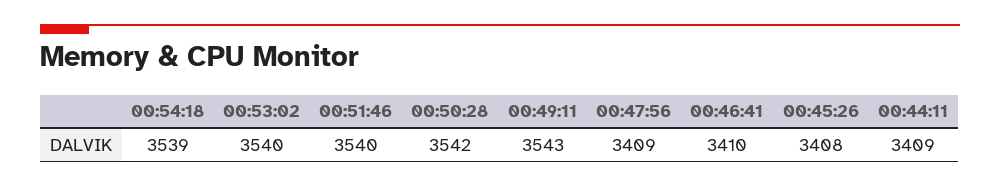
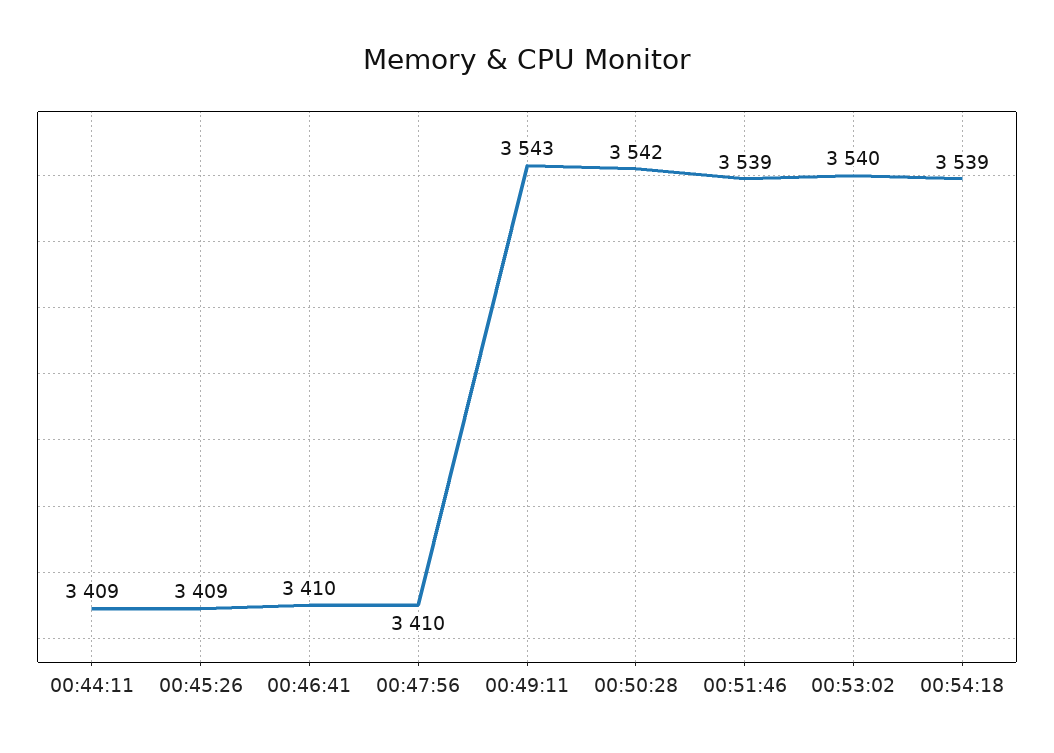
00:51:46: 3540 -> 3539
00:47:56: 3409 -> 3410
00:45:26: 3408 -> 3409

